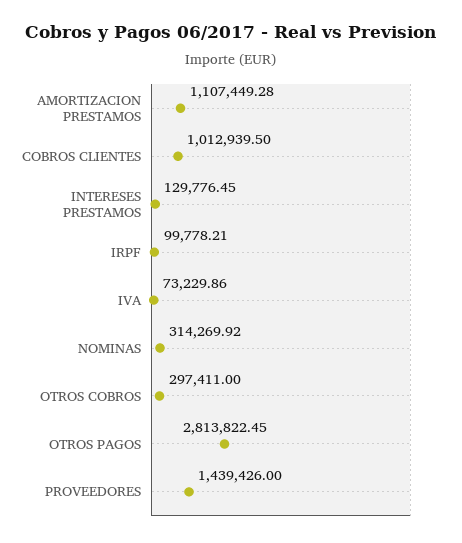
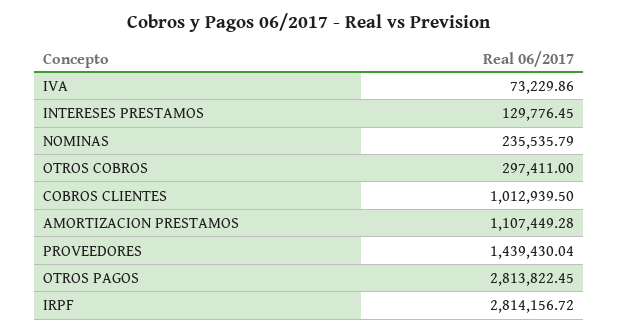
IRPF: 99778.21 -> 2814156.72
NOMINAS: 314269.92 -> 235535.79
PROVEEDORES: 1439426 -> 1439430.04

